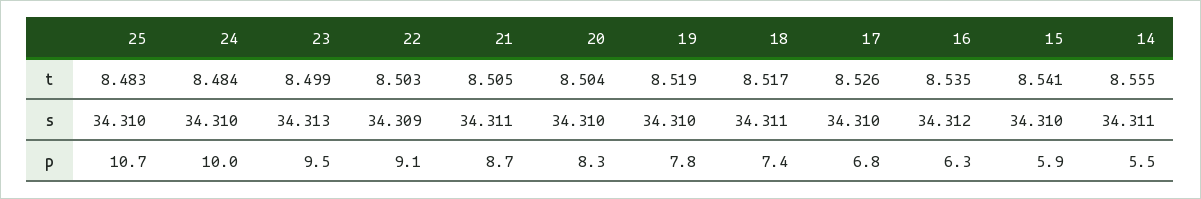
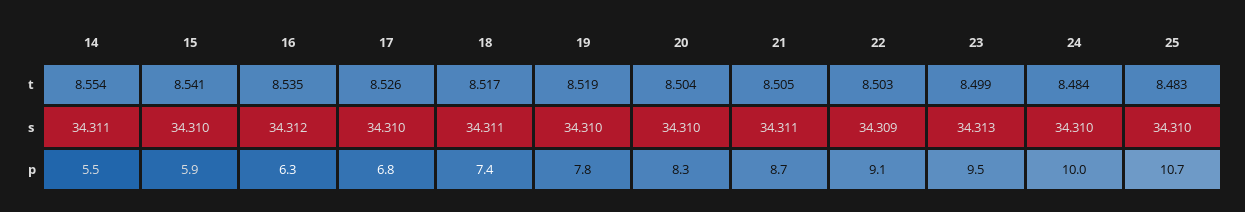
14, t: 8.555 -> 8.554

